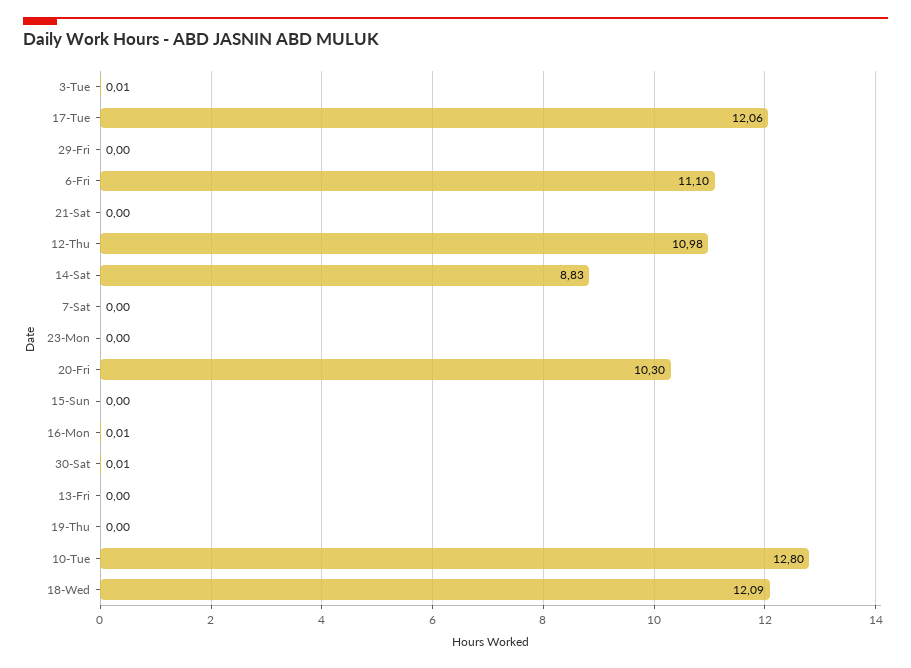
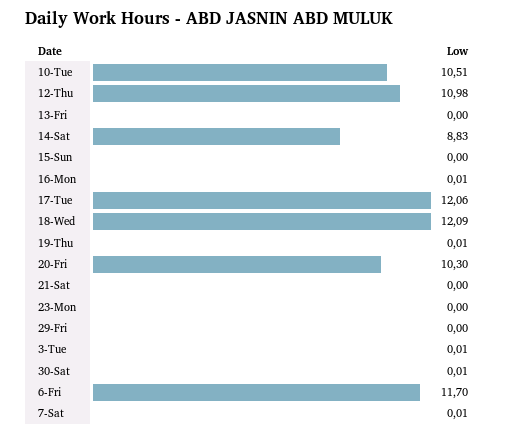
6-Fri: 11.1 -> 11.7
7-Sat: 0 -> 0.01
19-Thu: 0 -> 0.01
10-Tue: 12.8 -> 10.51

